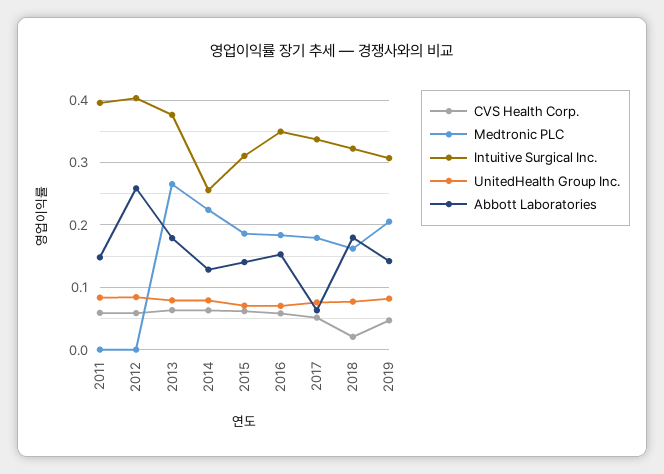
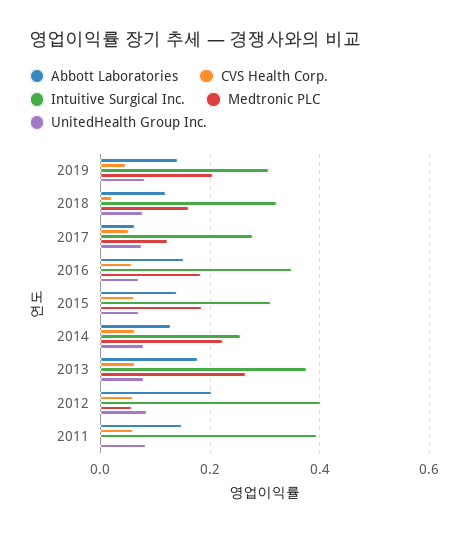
Medtronic PLC, 2012: 0 -> 0.06
Abbott Laboratories, 2012: 0.26 -> 0.2
Medtronic PLC, 2017: 0.18 -> 0.12
Intuitive Surgical Inc., 2017: 0.34 -> 0.28
Abbott Laboratories, 2018: 0.18 -> 0.12

